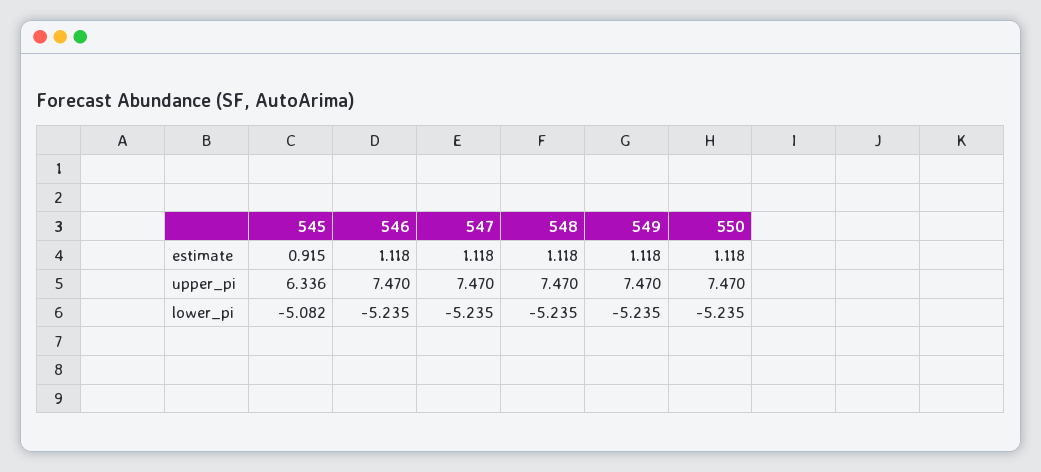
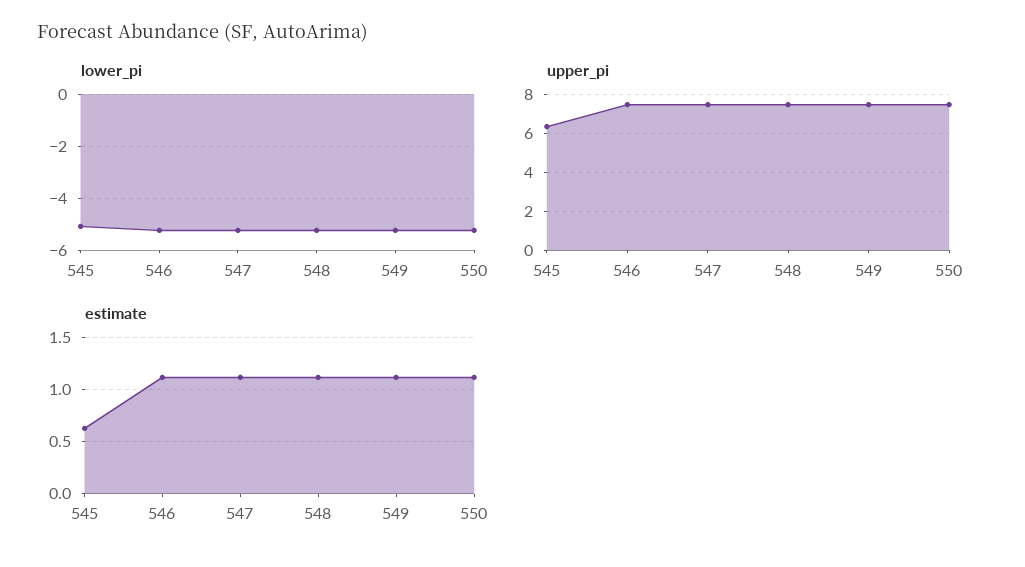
estimate, 545: 0.915 -> 0.6

